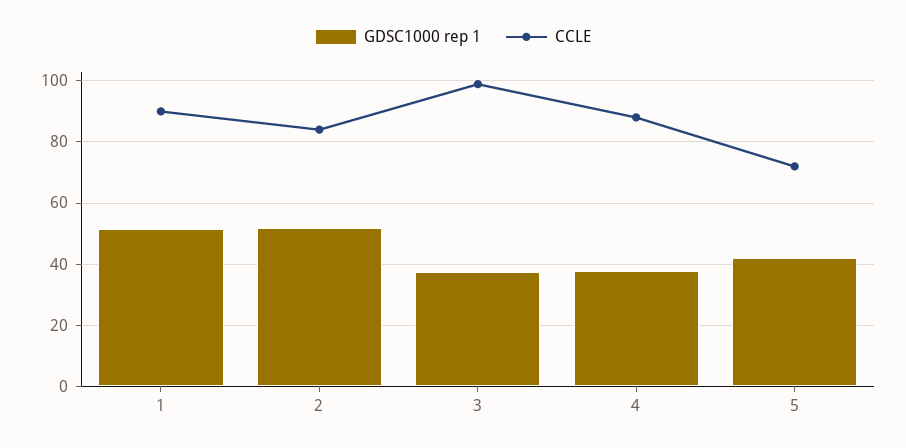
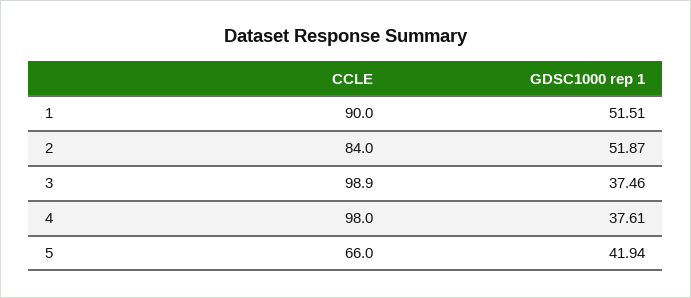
CCLE, 4: 88 -> 98
CCLE, 5: 72 -> 66

